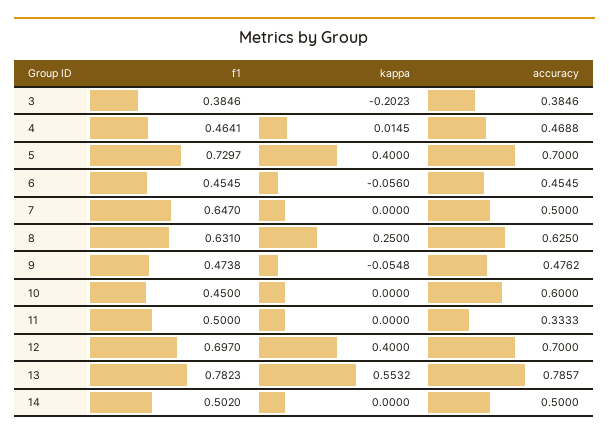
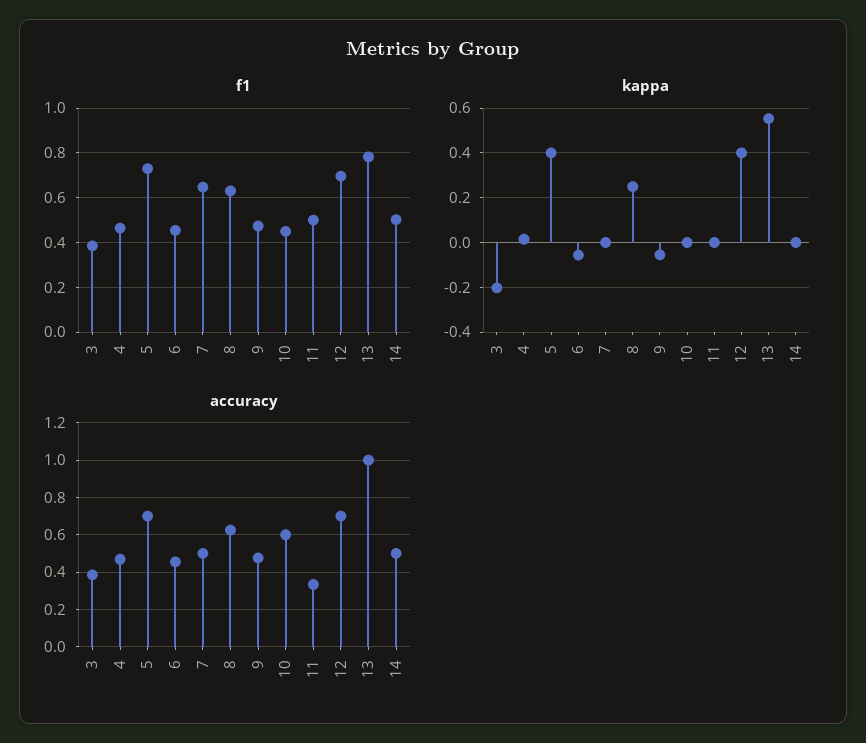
accuracy, 13: 0.7857 -> 1

